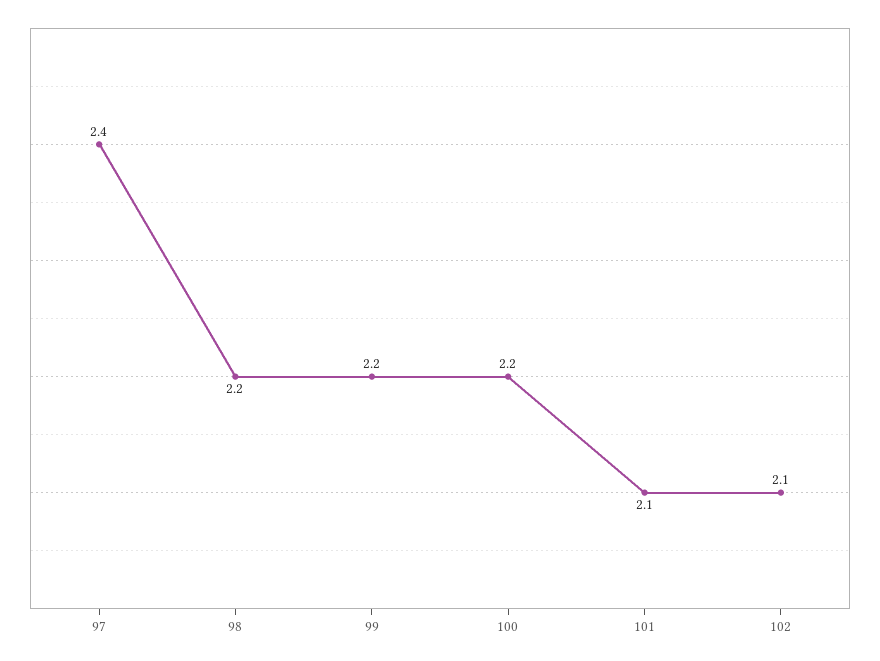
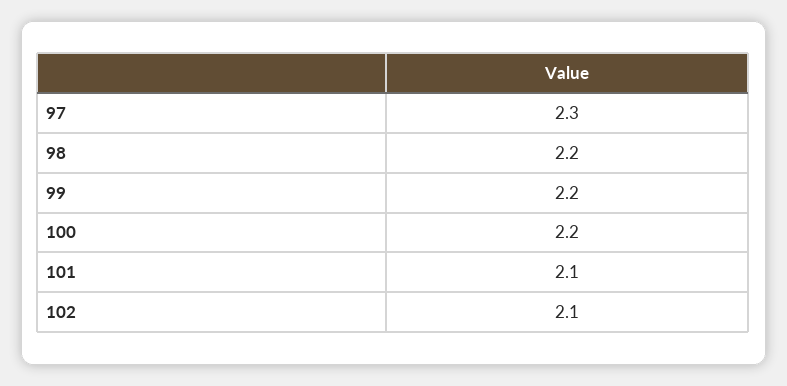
97: 2.4 -> 2.3

